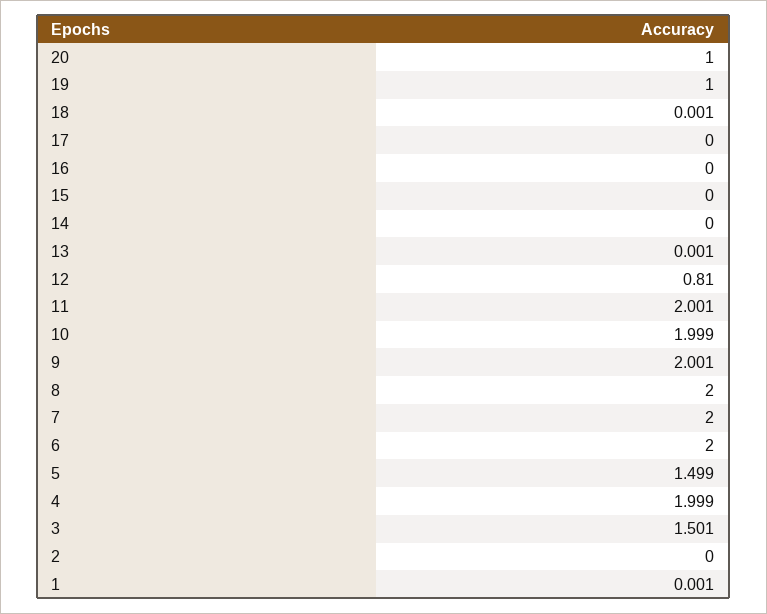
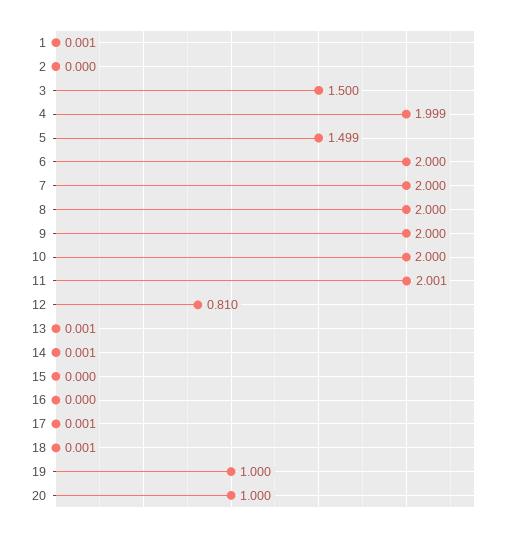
17: 0 -> 0.001
14: 0 -> 0.001
10: 1.999 -> 2
9: 2.001 -> 2
3: 1.501 -> 1.5

